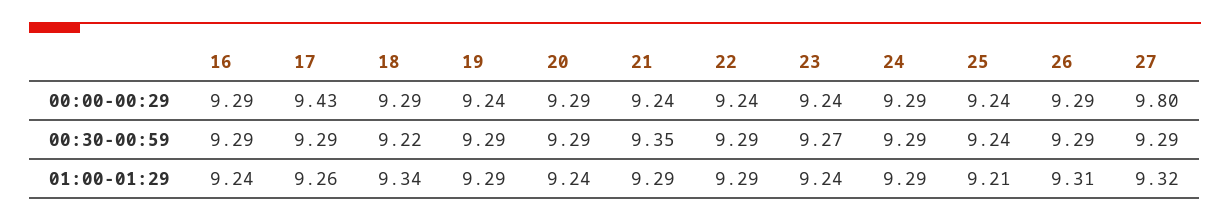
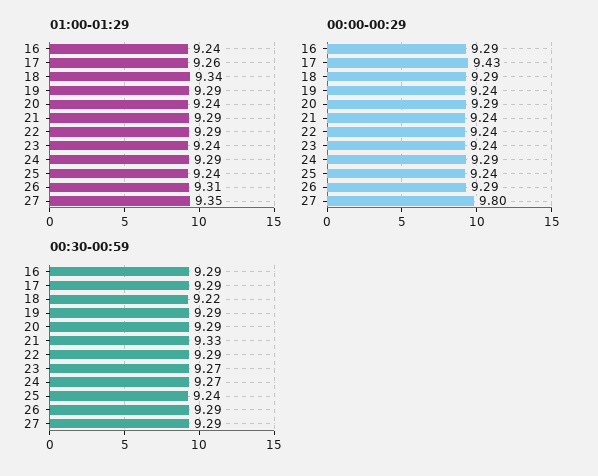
00:30-00:59, 21: 9.35 -> 9.33
00:30-00:59, 24: 9.29 -> 9.27
01:00-01:29, 25: 9.21 -> 9.24
01:00-01:29, 27: 9.32 -> 9.35

